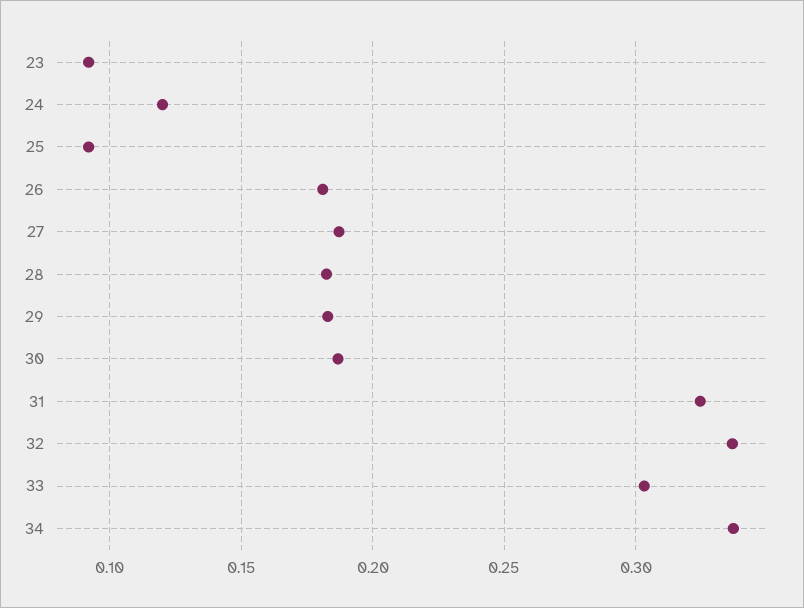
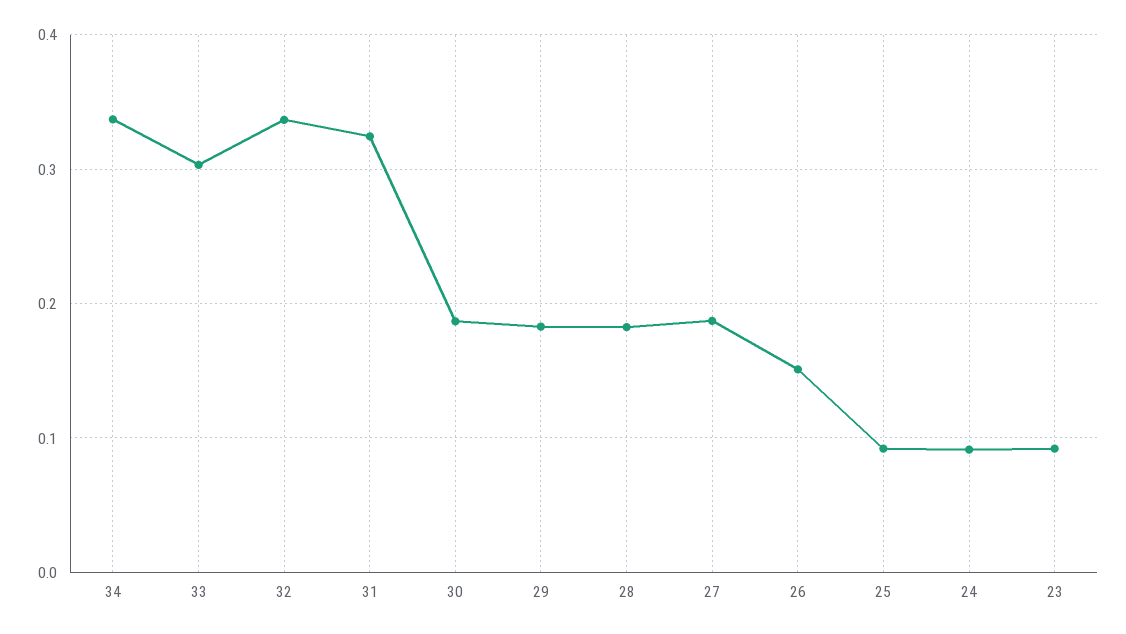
24: 0.12 -> 0.09
26: 0.18 -> 0.15

